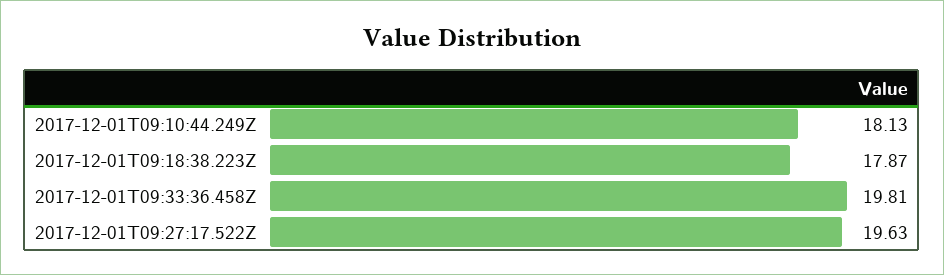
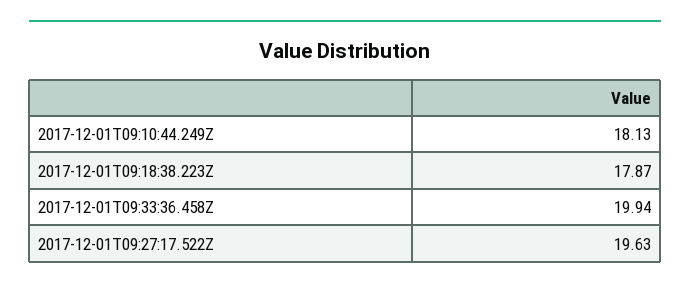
2017-12-01T09:33:36.458Z: 19.81 -> 19.94

